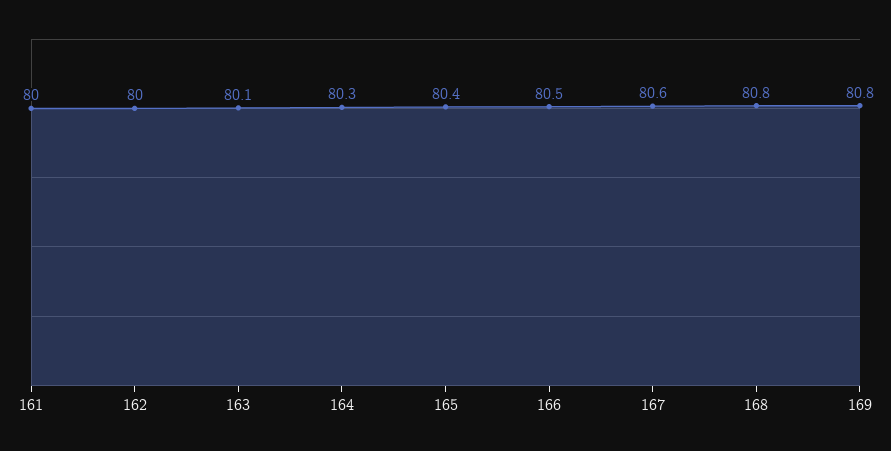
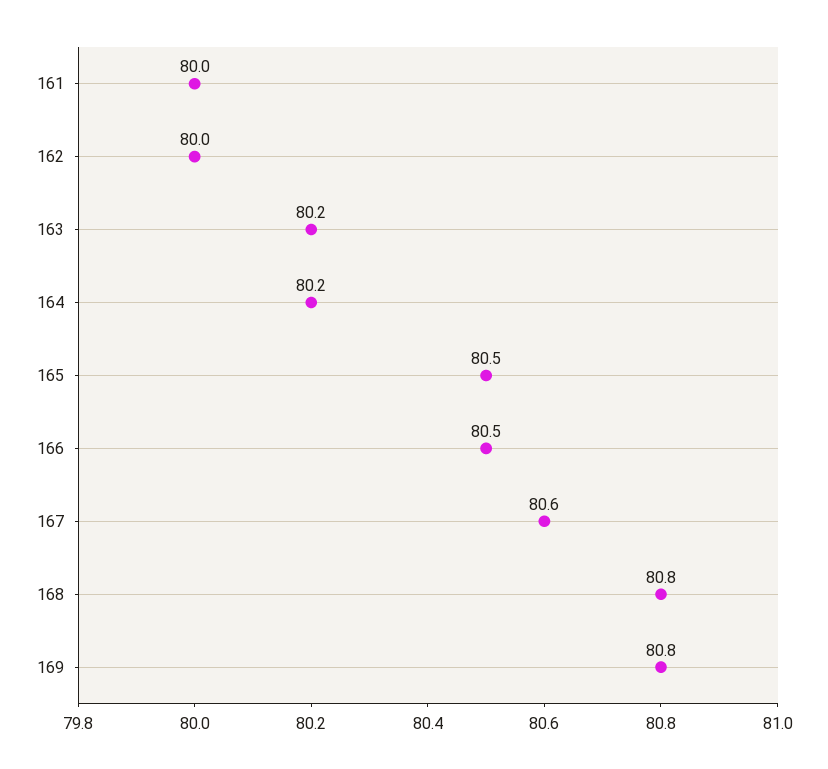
163: 80.1 -> 80.2
164: 80.3 -> 80.2
165: 80.4 -> 80.5

